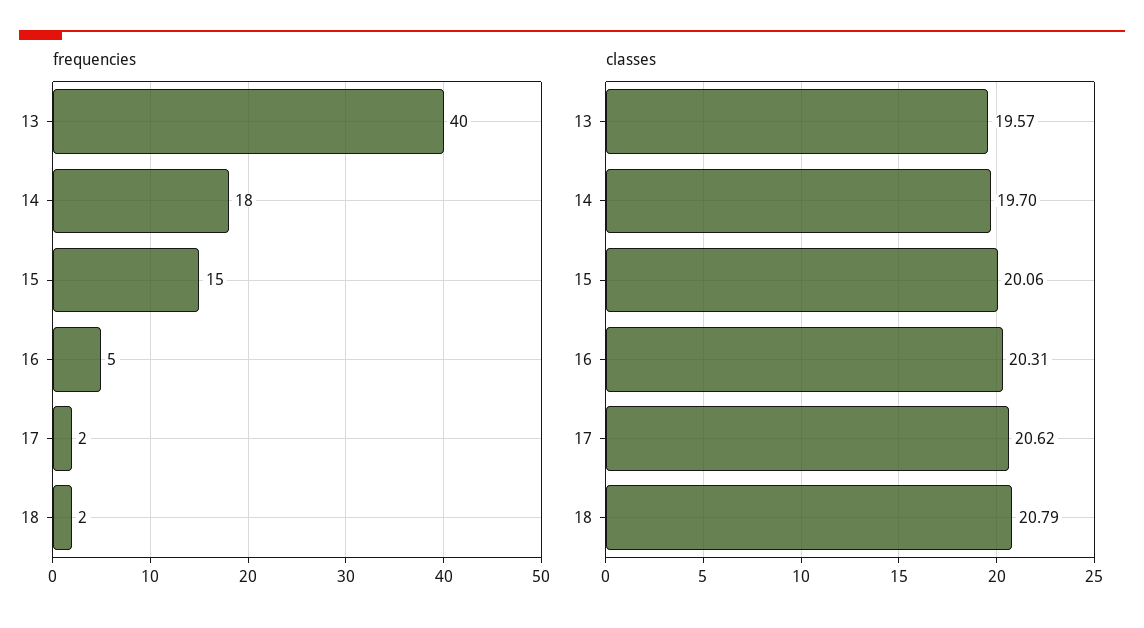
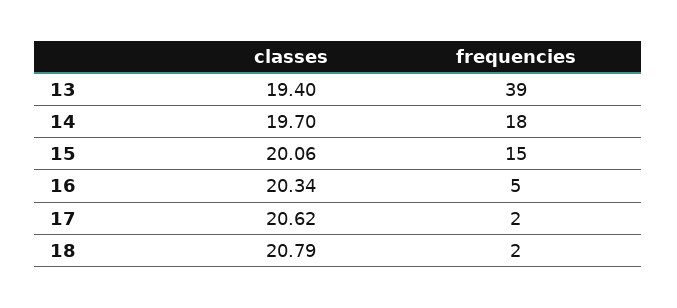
frequencies, 13: 40 -> 39
classes, 13: 19.57 -> 19.4
classes, 16: 20.31 -> 20.34

